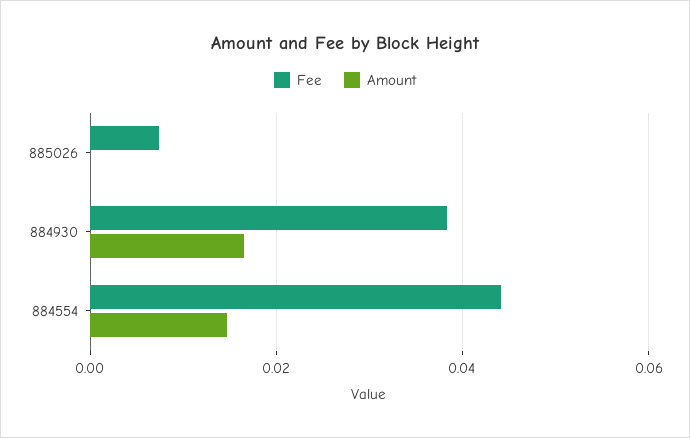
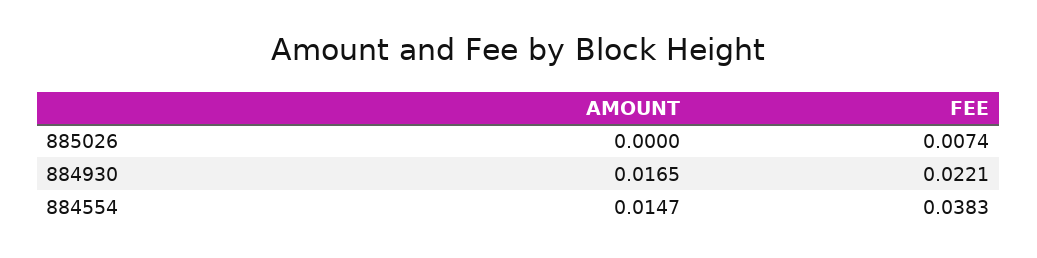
Fee, 884930: 0.038 -> 0.0221
Fee, 884554: 0.044 -> 0.0383

